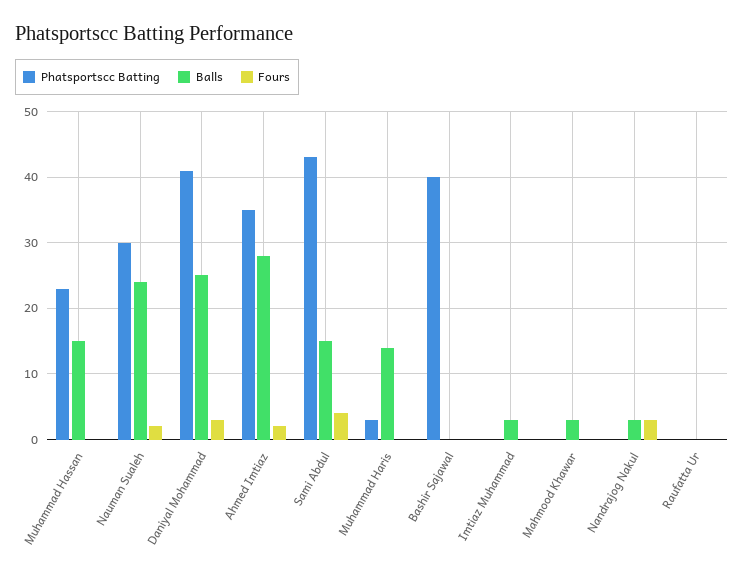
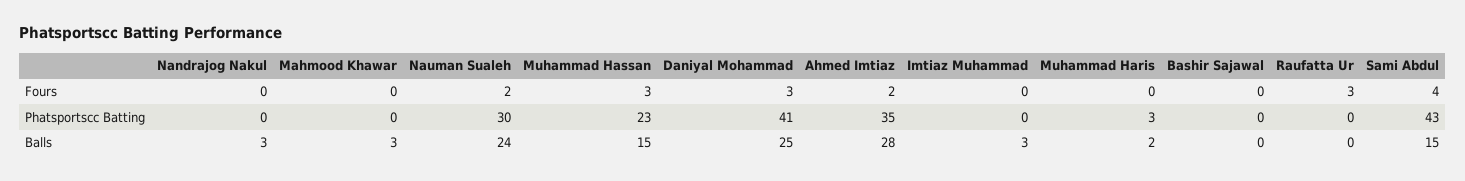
Fours, Muhammad Hassan: 0 -> 3
Balls, Muhammad Haris: 14 -> 2
Phatsportscc Batting, Bashir Sajawal: 40 -> 0
Fours, Nandrajog Nakul: 3 -> 0
Fours, Raufatta Ur: 0 -> 3

